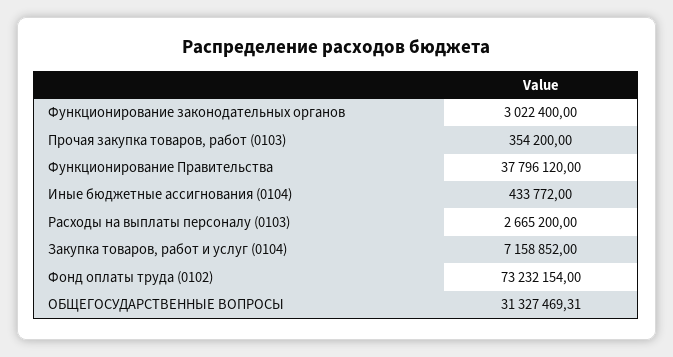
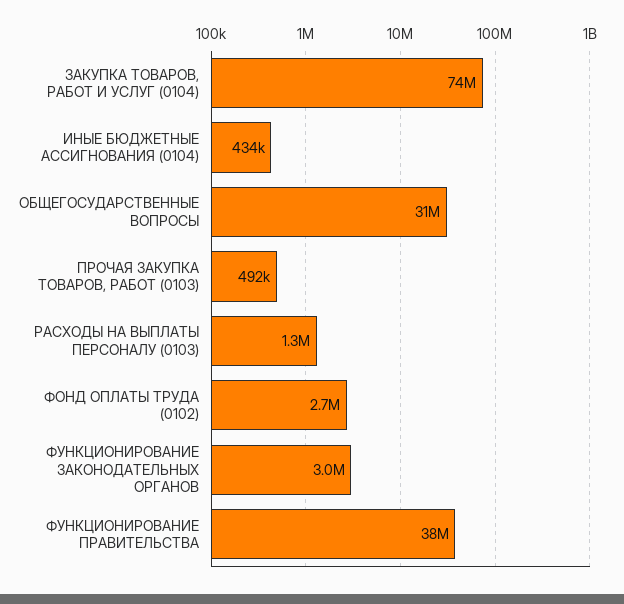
Прочая закупка товаров, работ (0103): 354200 -> 492000
Расходы на выплаты персоналу (0103): 2665200 -> 1300000
Закупка товаров, работ и услуг (0104): 7158852 -> 74000000
Фонд оплаты труда (0102): 73232154 -> 2700000

